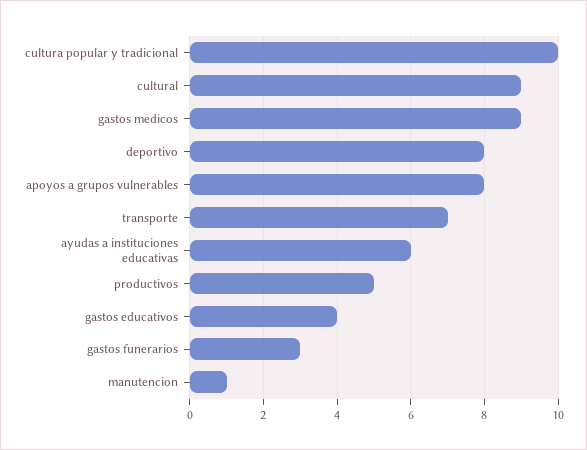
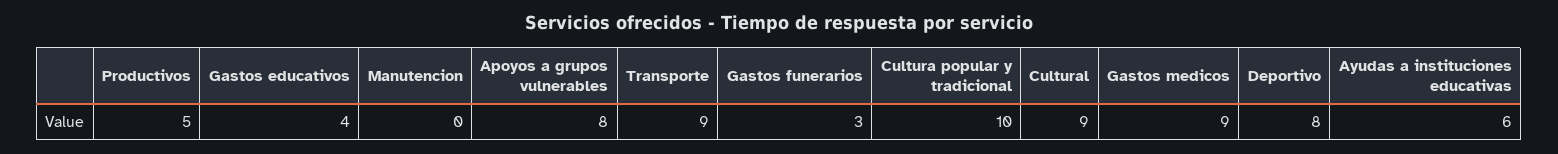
transporte: 7 -> 9
manutencion: 1 -> 0

